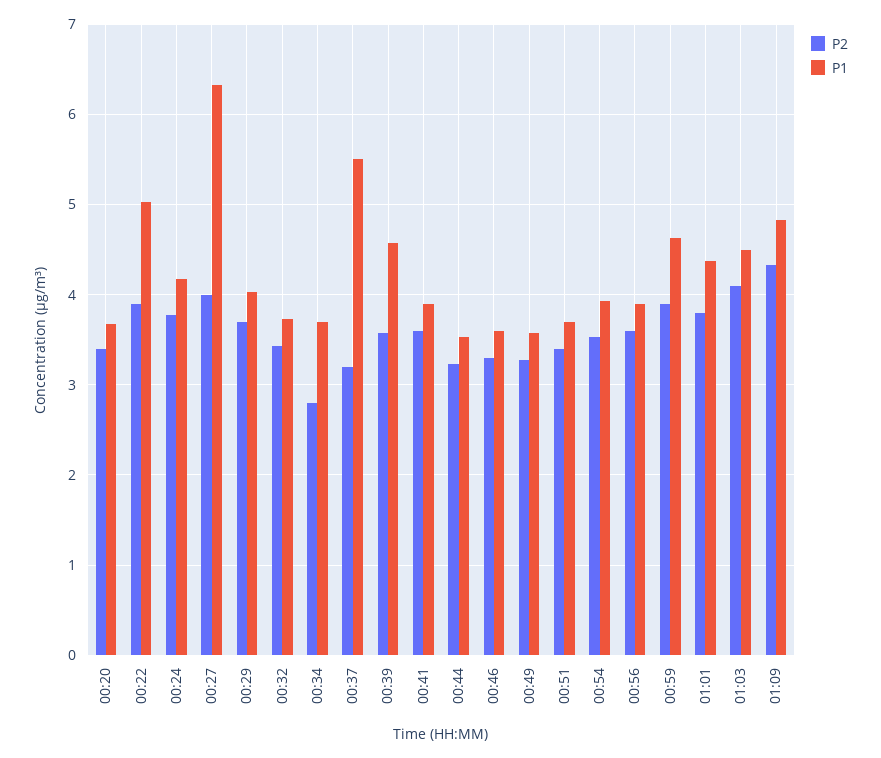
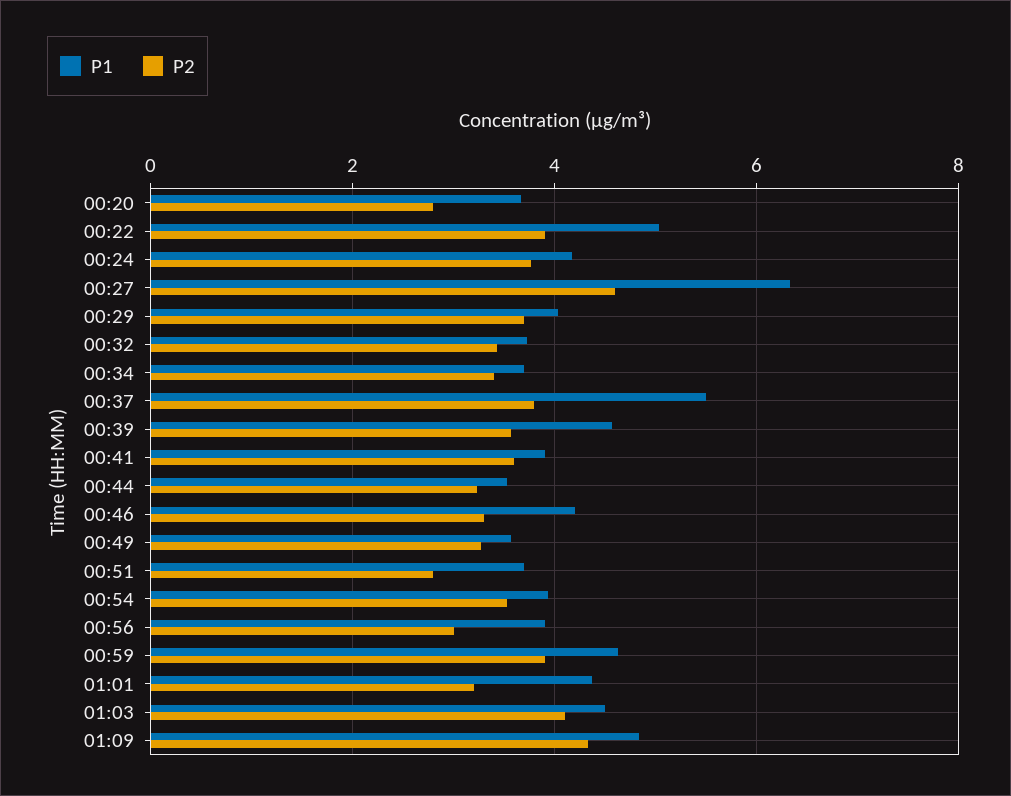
P2, 00:20: 3.4 -> 2.8
P2, 00:27: 4 -> 4.6
P2, 00:34: 2.8 -> 3.4
P2, 00:37: 3.2 -> 3.8
P1, 00:46: 3.6 -> 4.2
P2, 00:51: 3.4 -> 2.8
P2, 00:56: 3.6 -> 3
P2, 01:01: 3.8 -> 3.2

